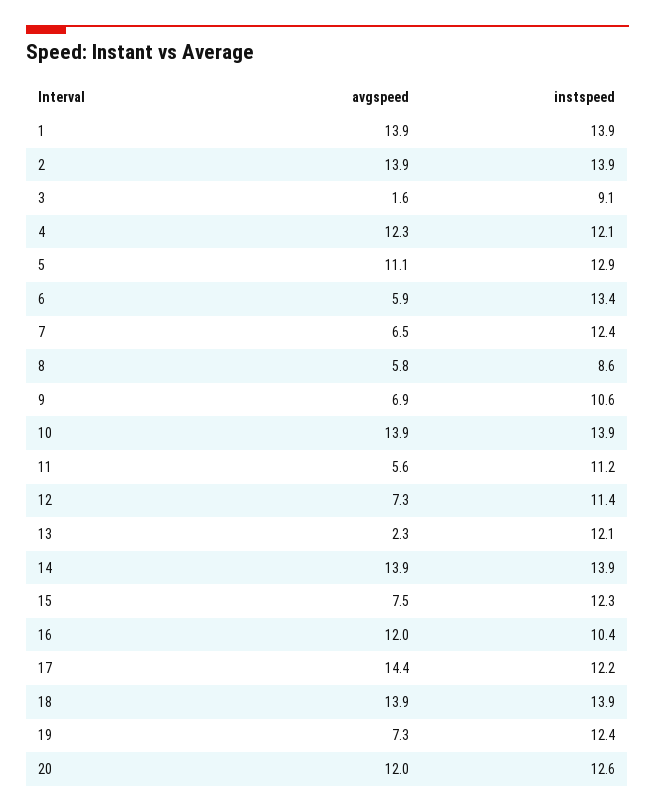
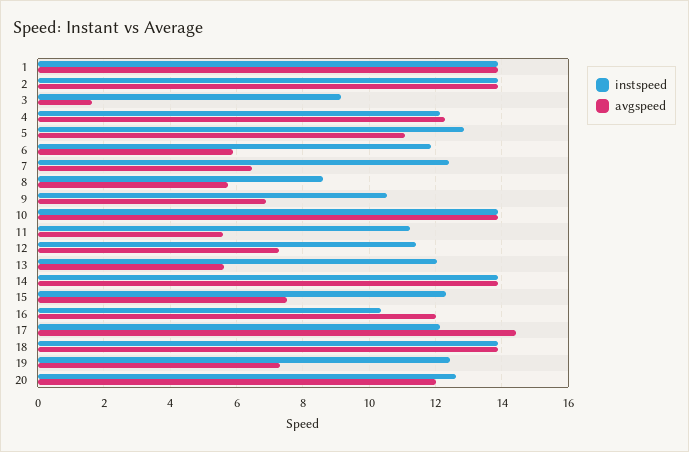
instspeed, 6: 13.4 -> 11.8
avgspeed, 13: 2.3 -> 5.6

